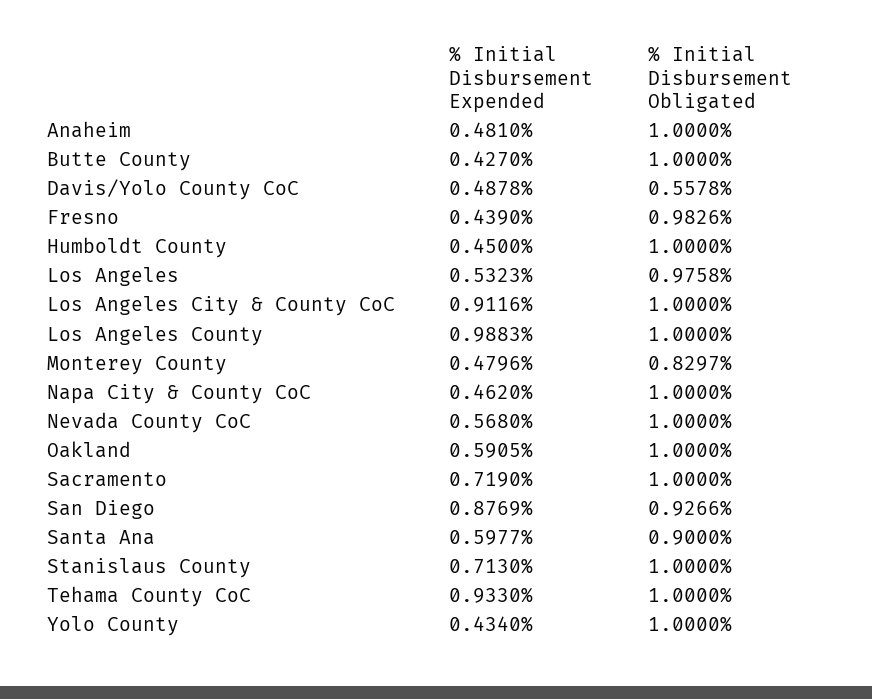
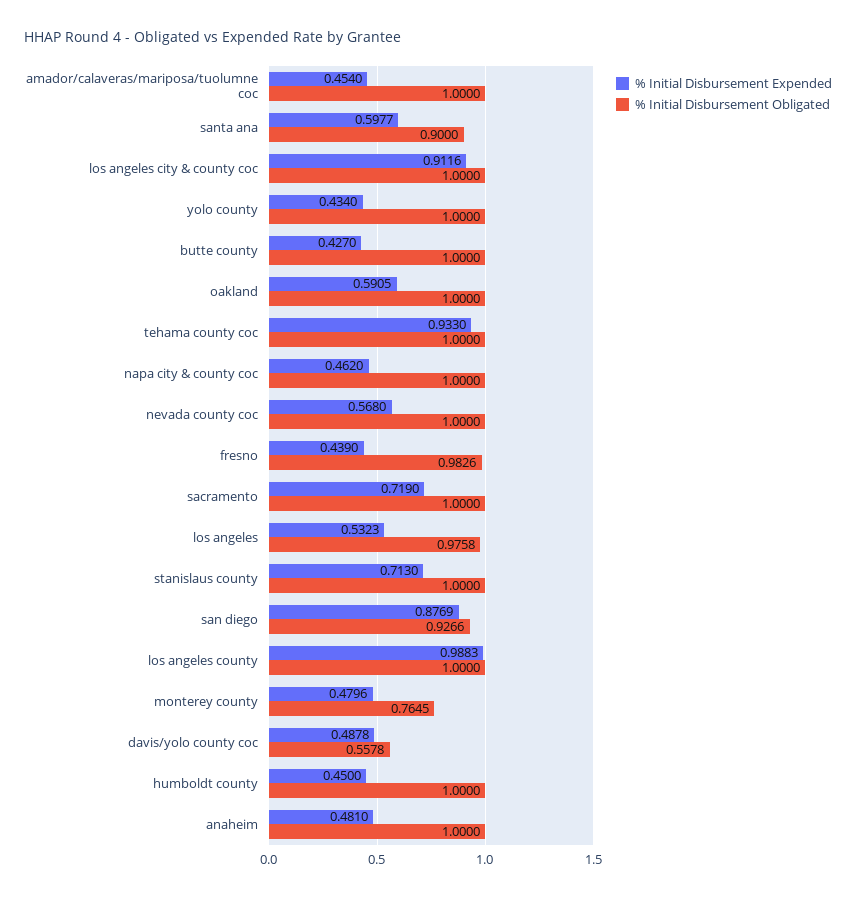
% Initial Disbursement Obligated, Monterey County: 0.8297 -> 0.7645
% Initial Disbursement Expended, amador/calaveras/mariposa/tuolumne coc: none -> 0.454
% Initial Disbursement Obligated, amador/calaveras/mariposa/tuolumne coc: none -> 1

